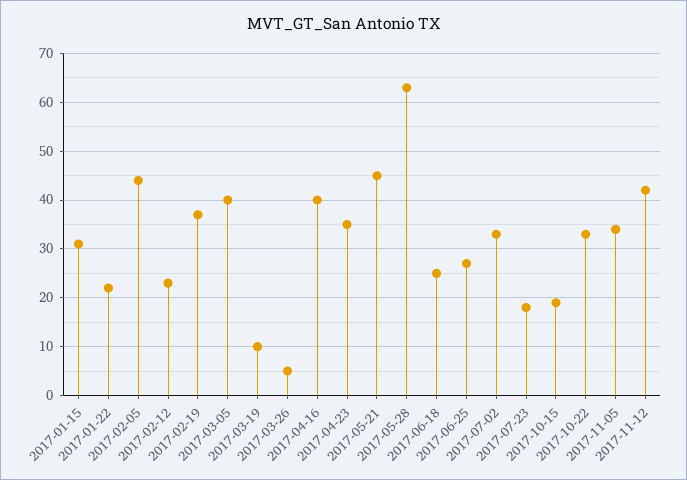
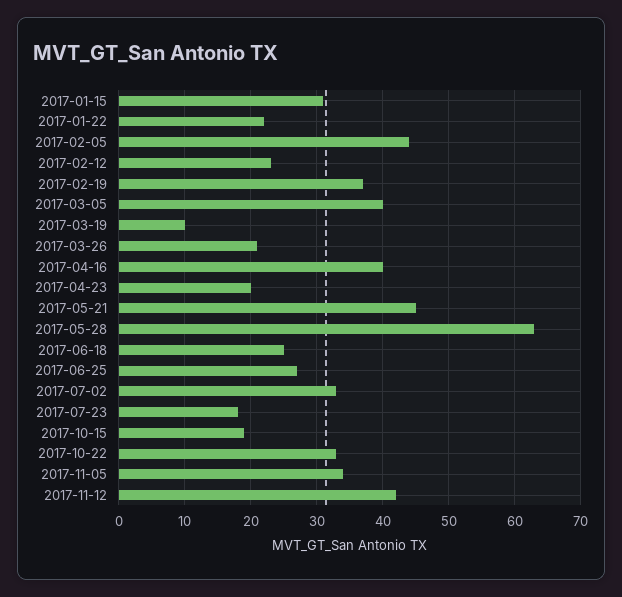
2017-03-26: 5 -> 21
2017-04-23: 35 -> 20

